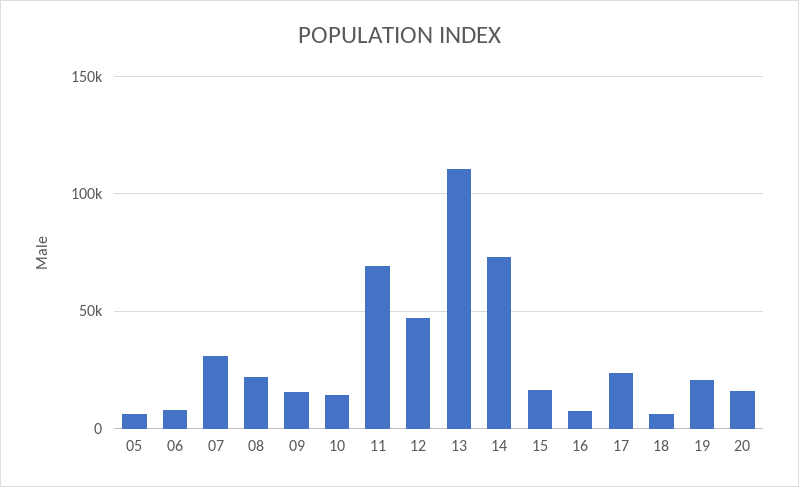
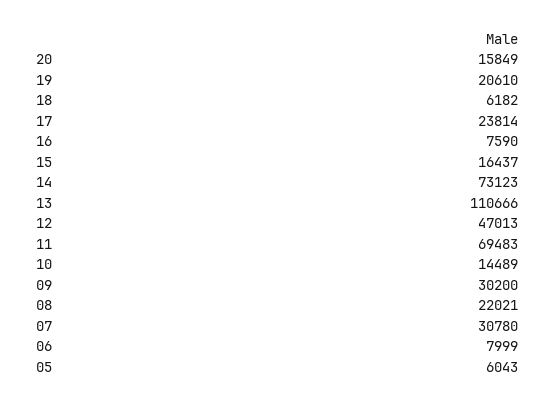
09: 15000 -> 30200

